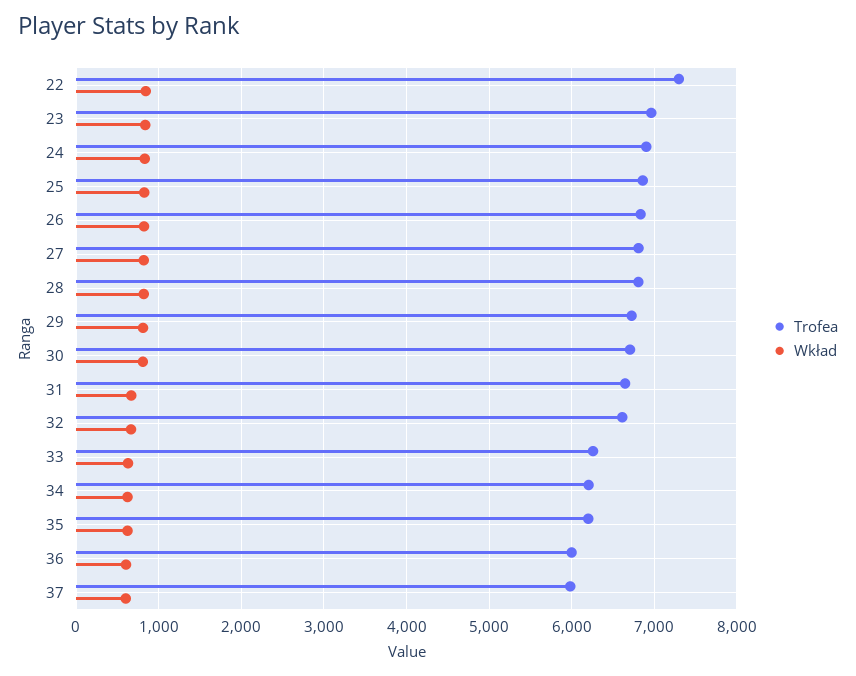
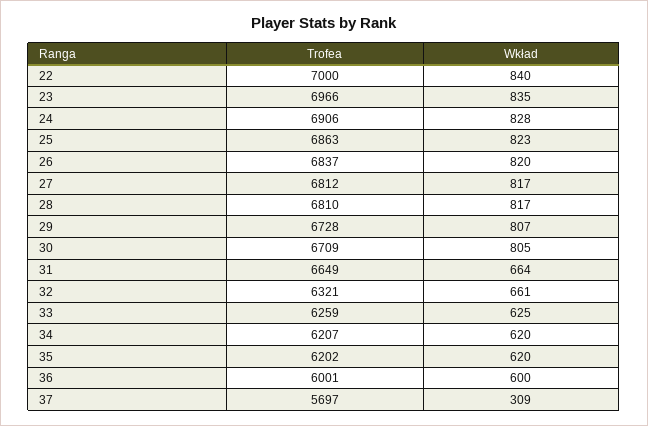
Trofea, 22: 7300 -> 7000
Trofea, 32: 6600 -> 6321
Trofea, 37: 6000 -> 5697
Wkład, 37: 600 -> 309

